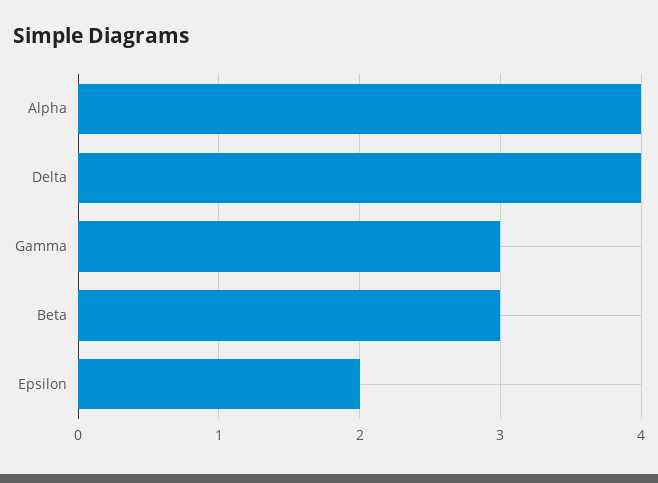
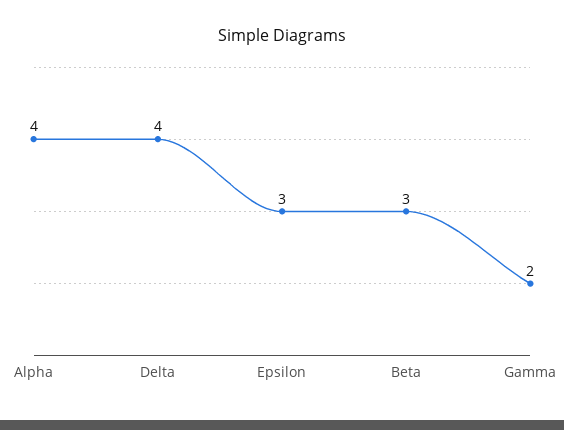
Gamma: 3 -> 2
Epsilon: 2 -> 3

